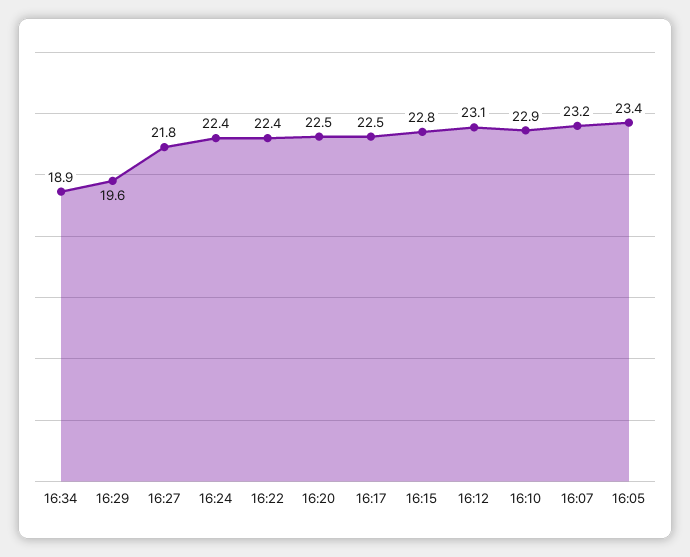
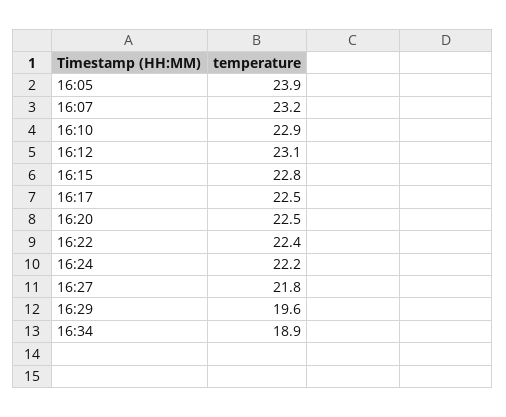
16:24: 22.4 -> 22.2
16:05: 23.4 -> 23.9

